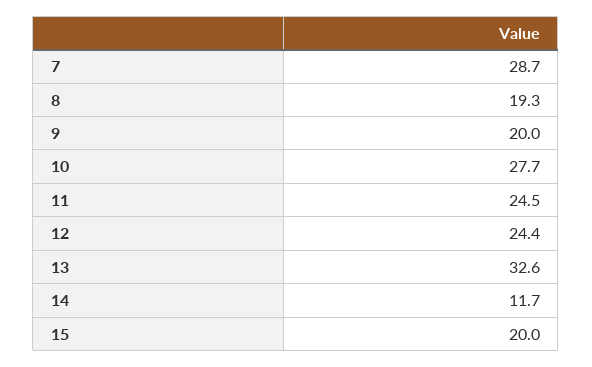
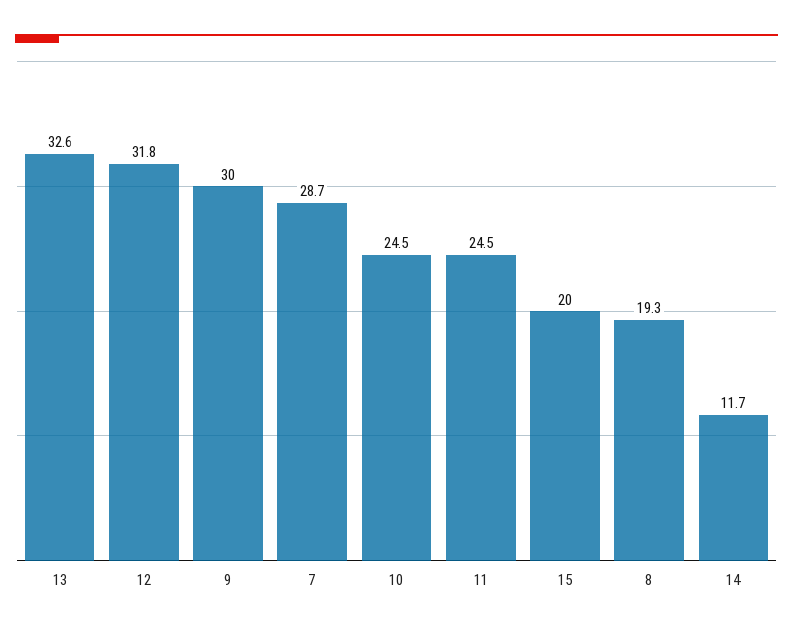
9: 20 -> 30
10: 27.7 -> 24.5
12: 24.4 -> 31.8

